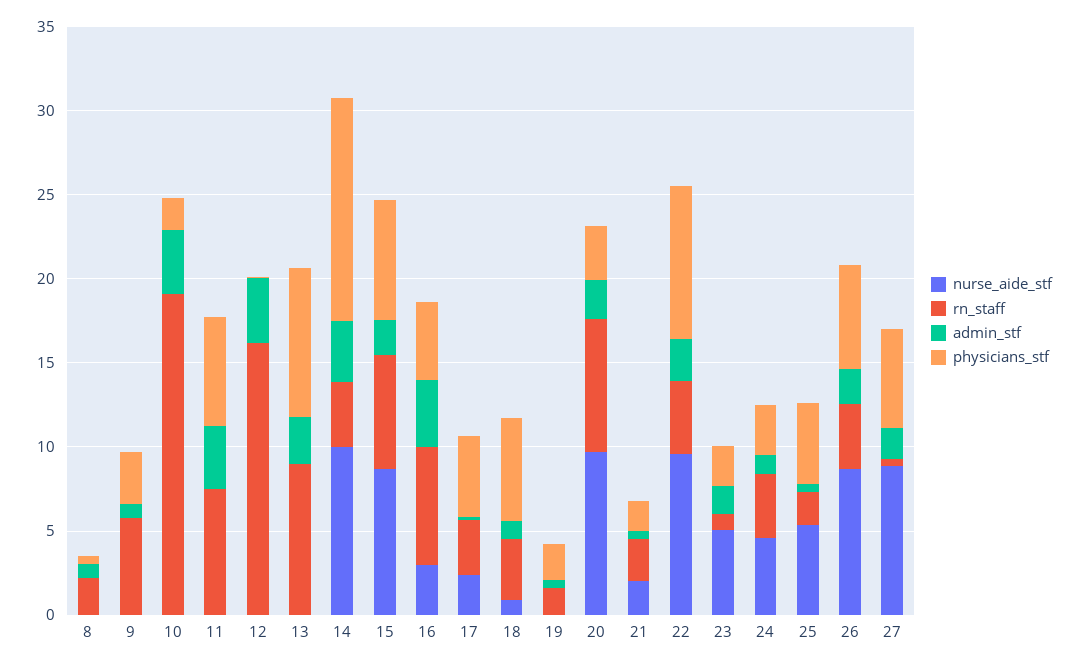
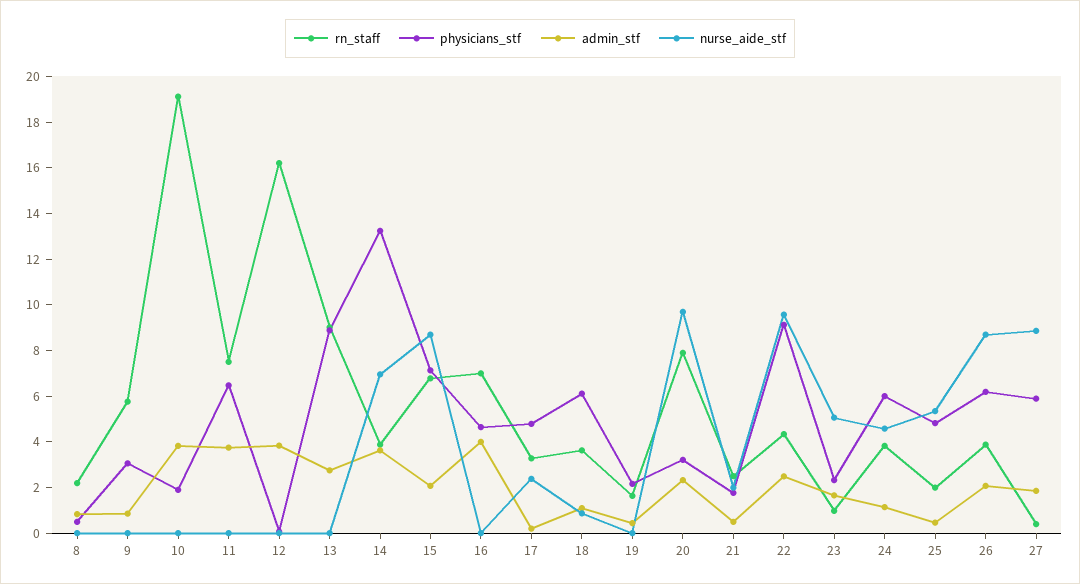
nurse_aide_stf, 14: 10 -> 7
nurse_aide_stf, 16: 3 -> 0
physicians_stf, 24: 3 -> 6

